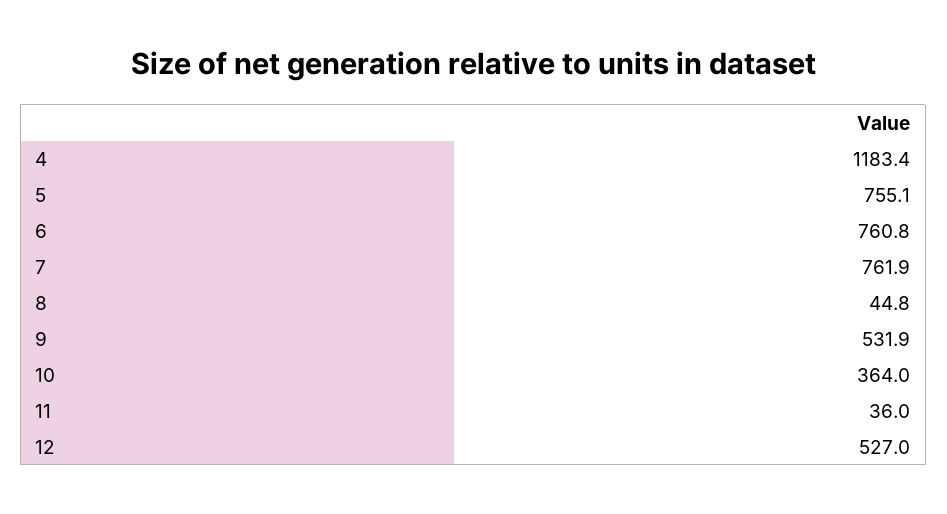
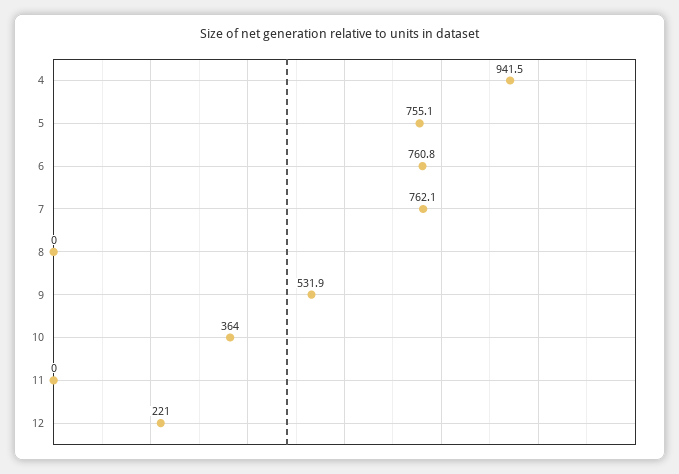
4: 1183.4 -> 941.5
7: 761.9 -> 762.1
8: 44.8 -> 0
11: 36 -> 0
12: 527 -> 221

